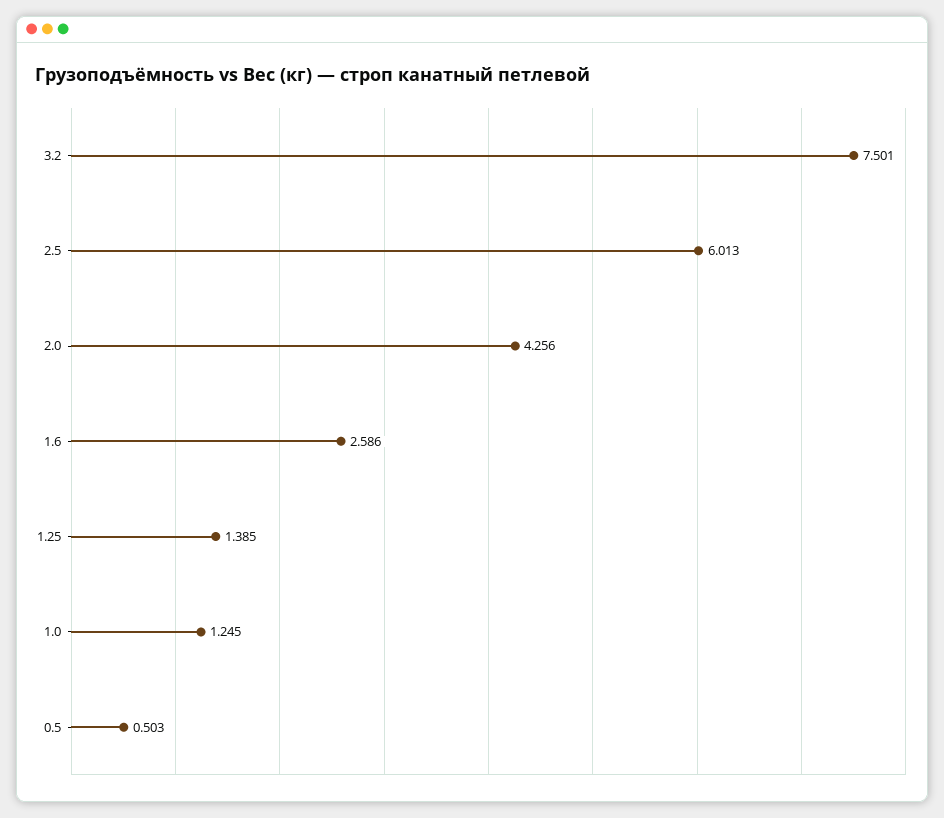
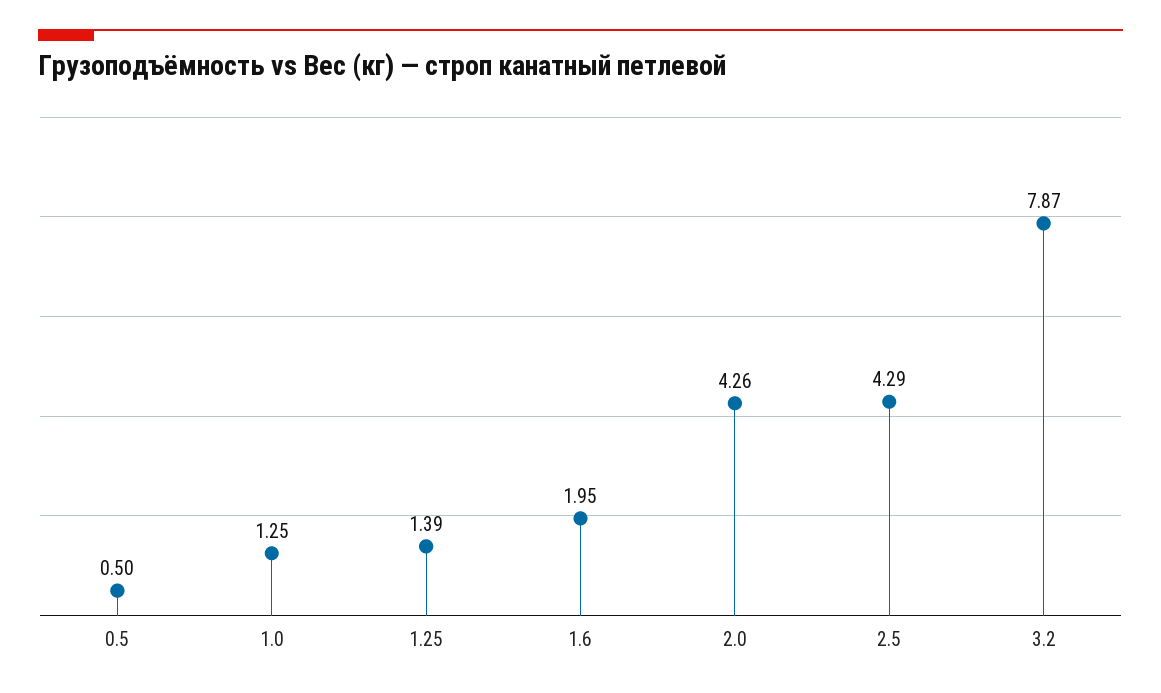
3.2: 7.501 -> 7.87
2.5: 6.013 -> 4.29
1.6: 2.586 -> 1.95

